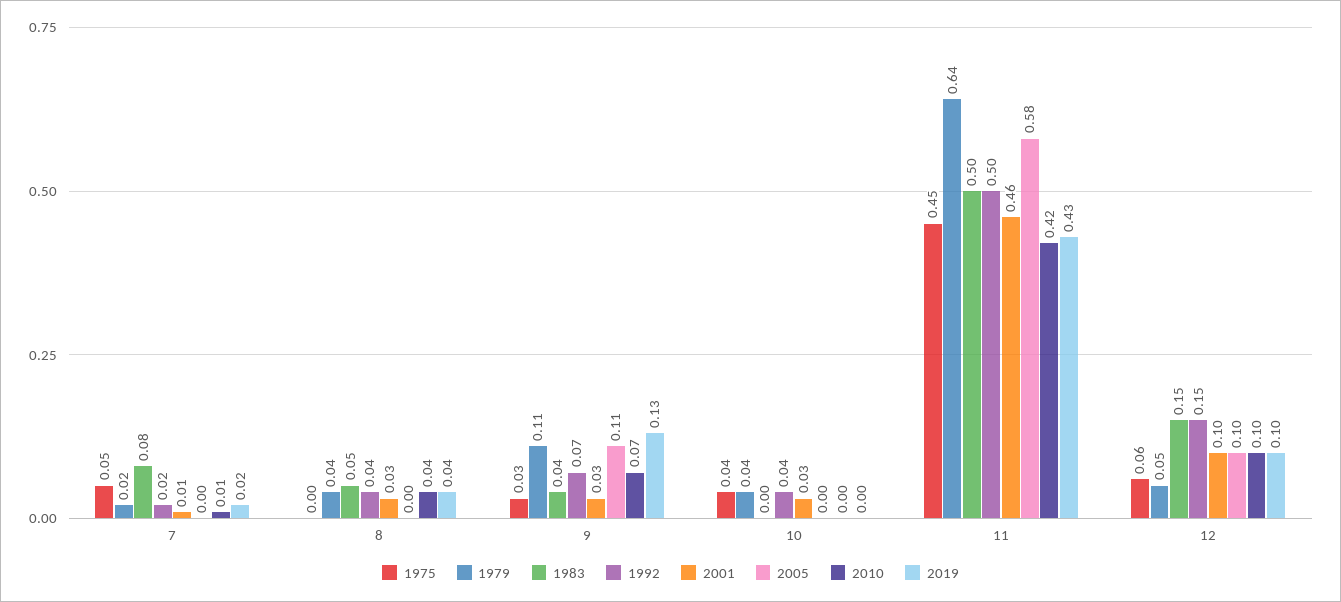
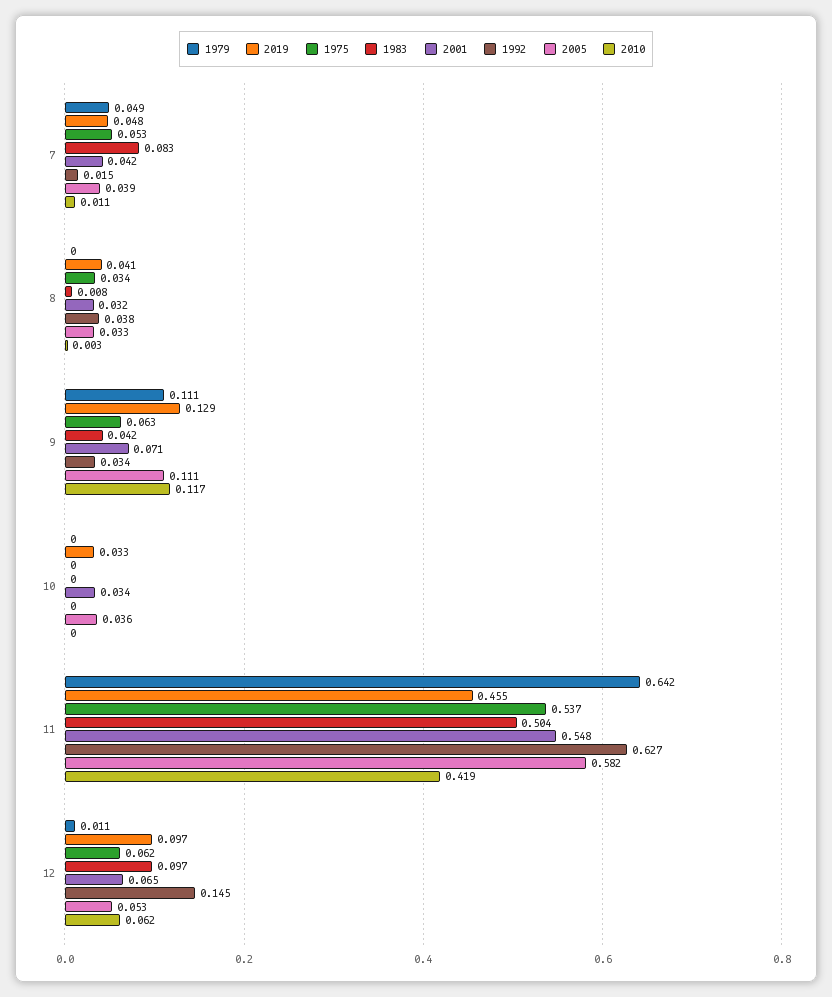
1979, 7: 0.02 -> 0.049
2001, 7: 0.01 -> 0.042
2005, 7: 0 -> 0.039
2019, 7: 0.02 -> 0.048
1975, 8: 0 -> 0.034
1979, 8: 0.04 -> 0
1983, 8: 0.05 -> 0.008
2005, 8: 0 -> 0.033
2010, 8: 0.04 -> 0.003
1975, 9: 0.03 -> 0.063
1992, 9: 0.07 -> 0.034
2001, 9: 0.03 -> 0.071
2010, 9: 0.07 -> 0.117
1975, 10: 0.04 -> 0
1979, 10: 0.04 -> 0
1992, 10: 0.04 -> 0
2005, 10: 0 -> 0.036
2019, 10: 0 -> 0.033
1975, 11: 0.45 -> 0.537
1992, 11: 0.5 -> 0.627
2001, 11: 0.46 -> 0.548
2019, 11: 0.43 -> 0.455
1979, 12: 0.05 -> 0.011
1983, 12: 0.15 -> 0.097
2001, 12: 0.1 -> 0.065
2005, 12: 0.1 -> 0.053
2010, 12: 0.1 -> 0.062

